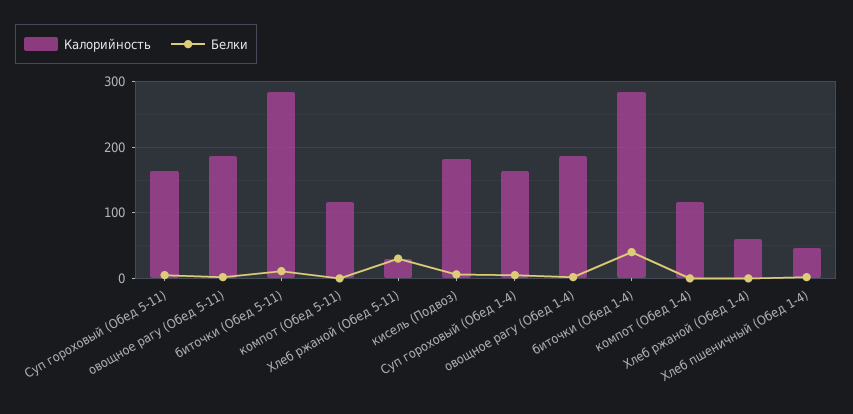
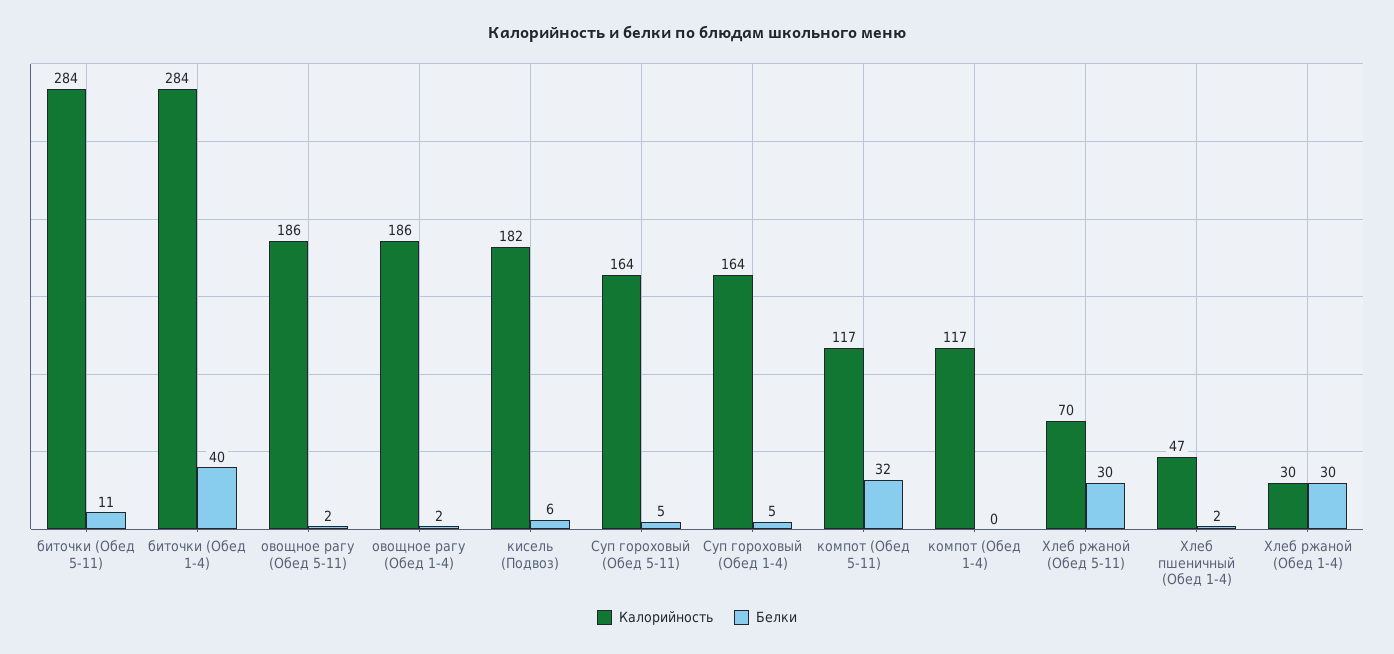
Белки, компот (Обед 5-11): 0 -> 32
Калорийность, Хлеб ржаной (Обед 5-11): 30 -> 70
Калорийность, Хлеб ржаной (Обед 1-4): 60 -> 30
Белки, Хлеб ржаной (Обед 1-4): 0 -> 30

